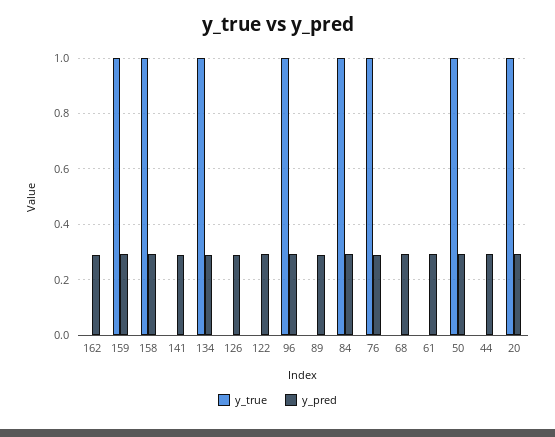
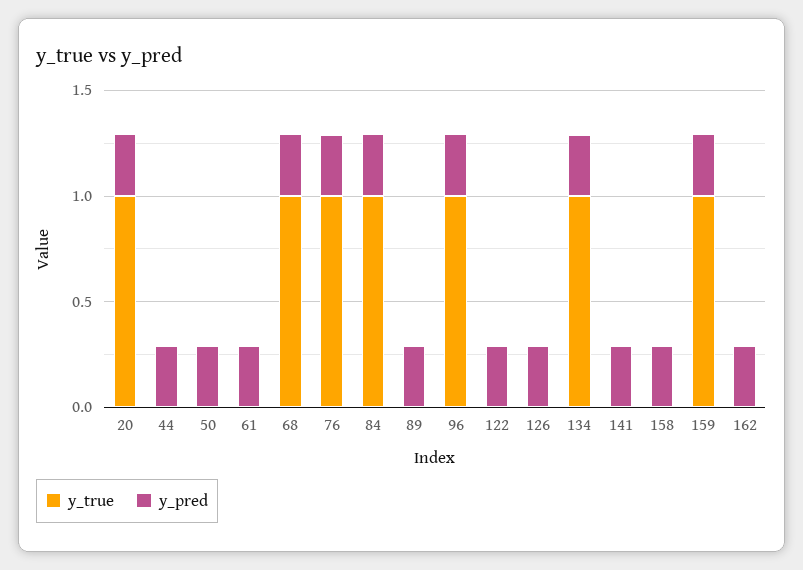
y_true, 158: 1 -> 0
y_true, 68: 0 -> 1
y_true, 50: 1 -> 0

